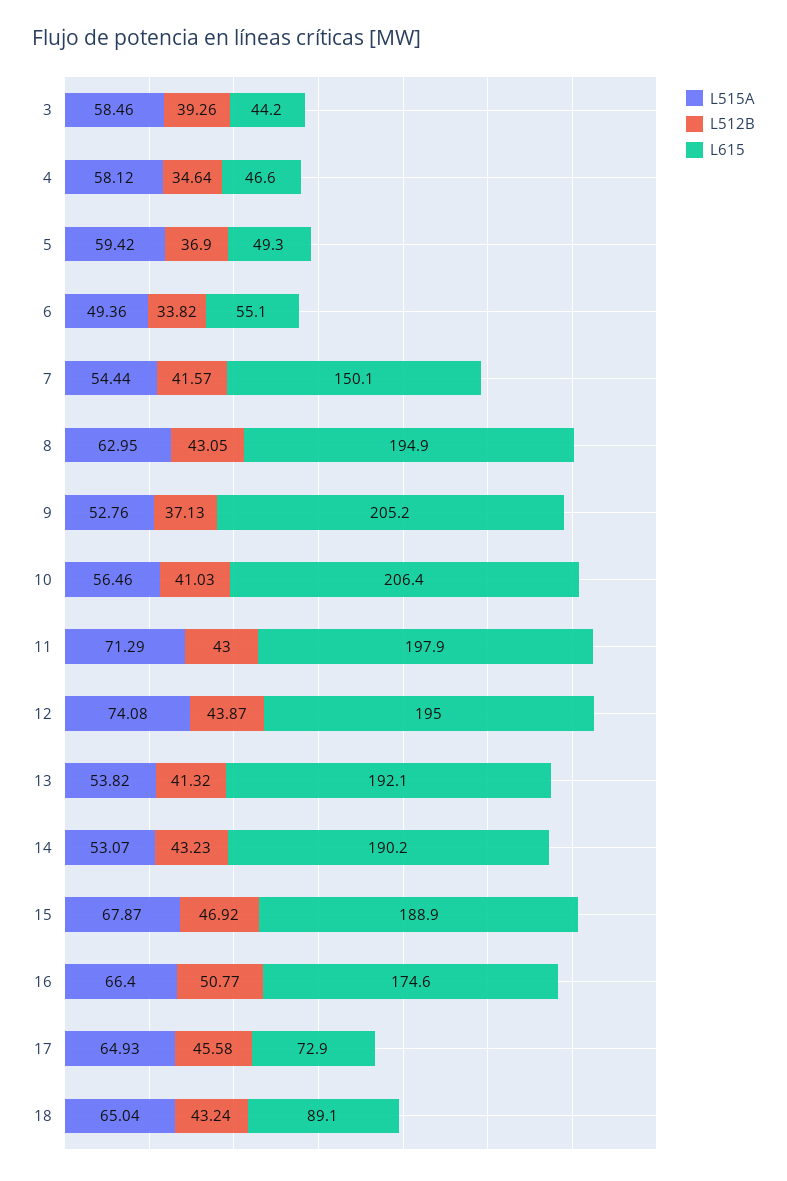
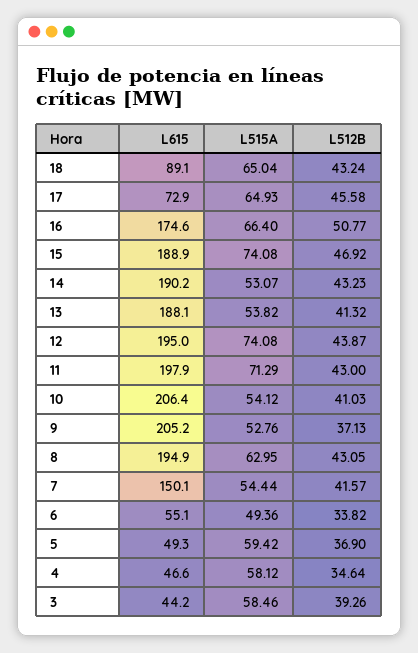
L515A, 10: 56.46 -> 54.12
L615, 13: 192.1 -> 188.1
L515A, 15: 67.87 -> 74.08

